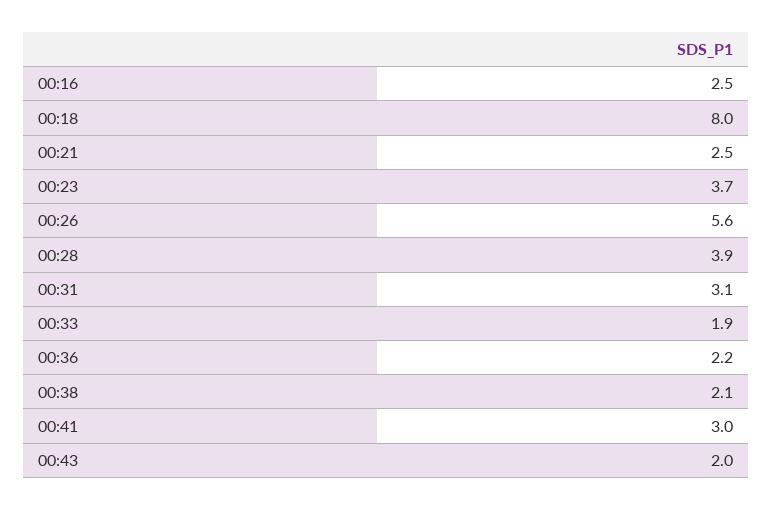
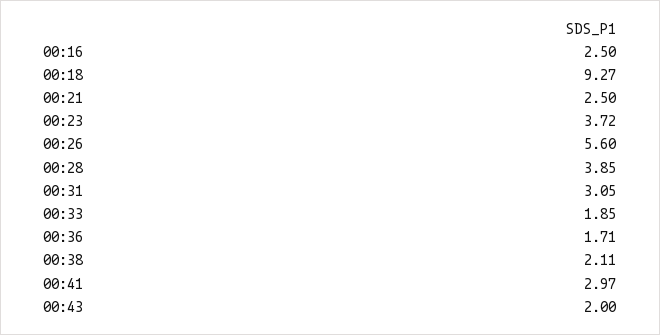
00:18: 8 -> 9.27
00:36: 2.2 -> 1.71

